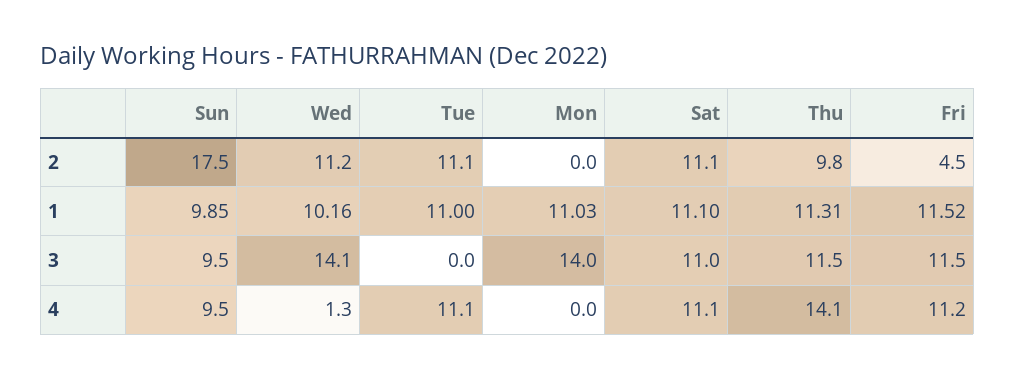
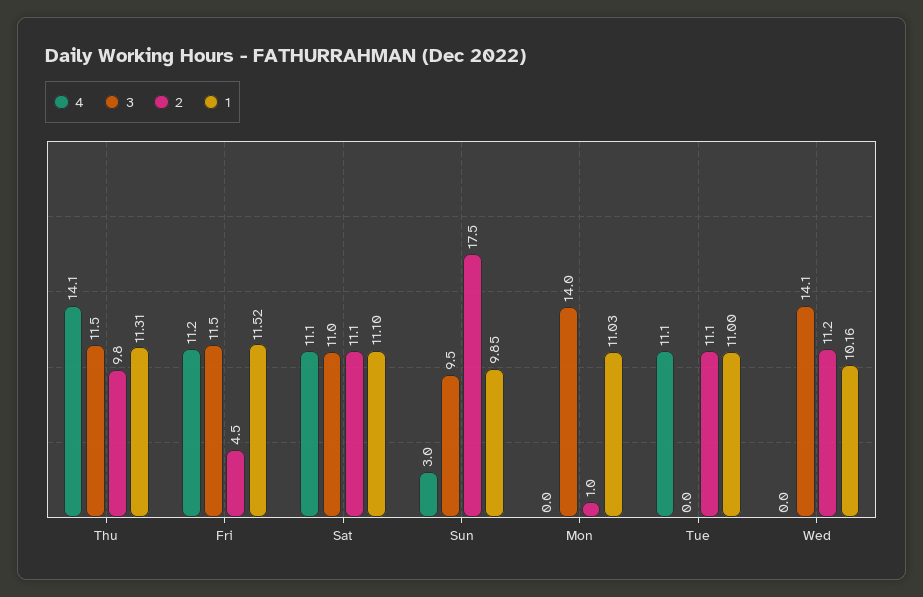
2, Mon: 0 -> 1
4, Sun: 9.5 -> 3
4, Wed: 1.3 -> 0

